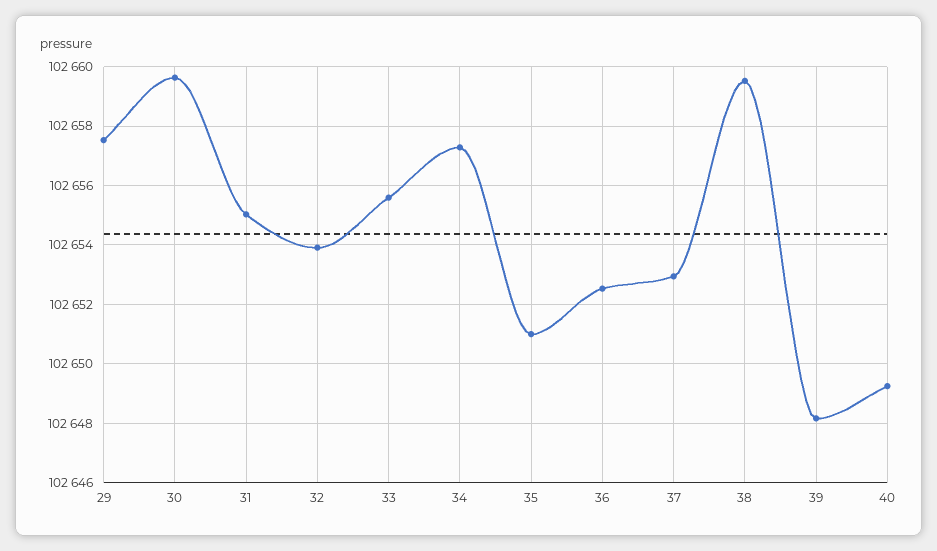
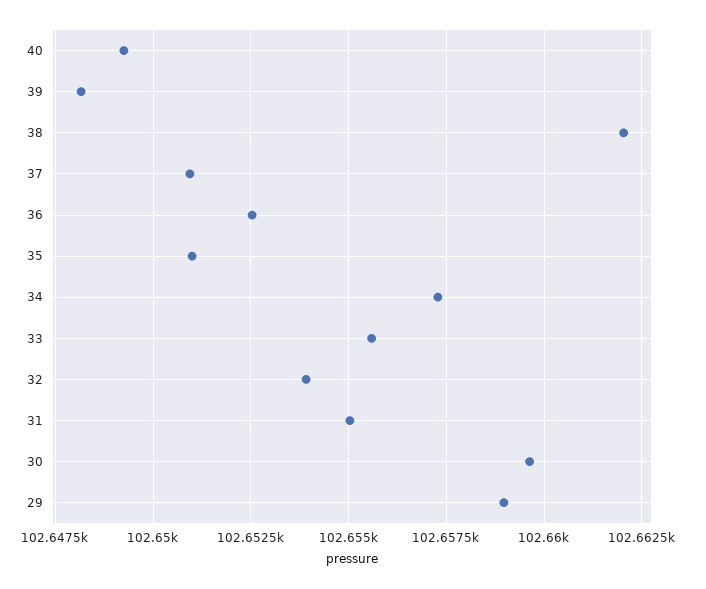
29: 102657.5 -> 102659
37: 102653 -> 102651
38: 102659.5 -> 102662

